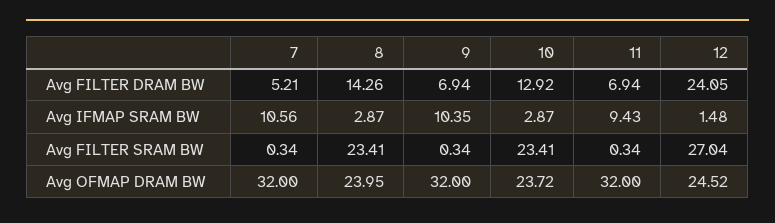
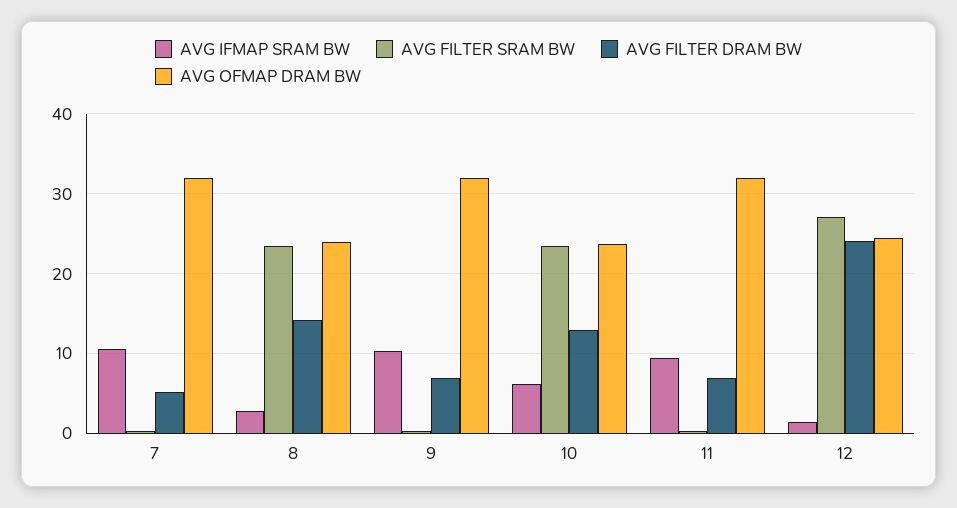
Avg IFMAP SRAM BW, 10: 2.87 -> 6

